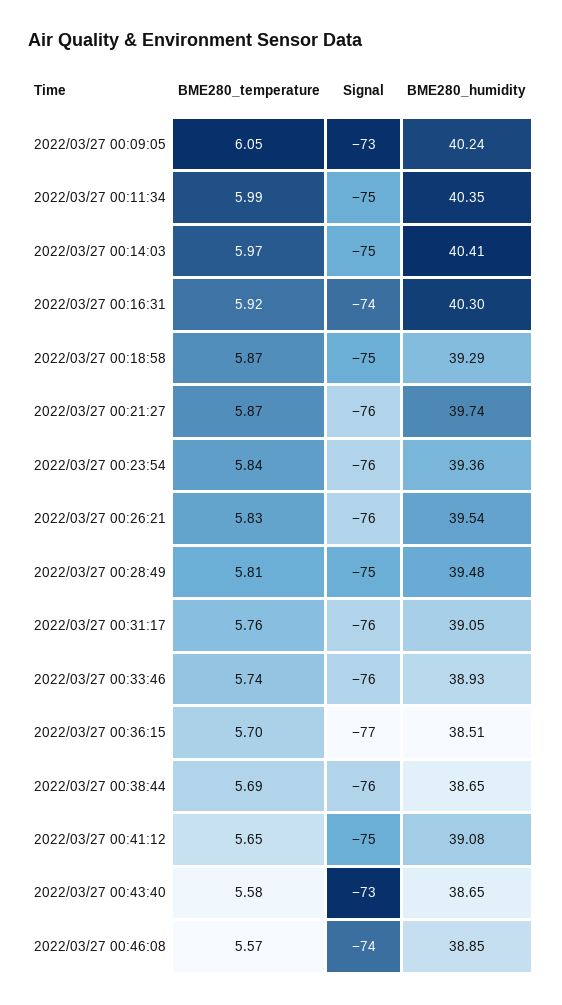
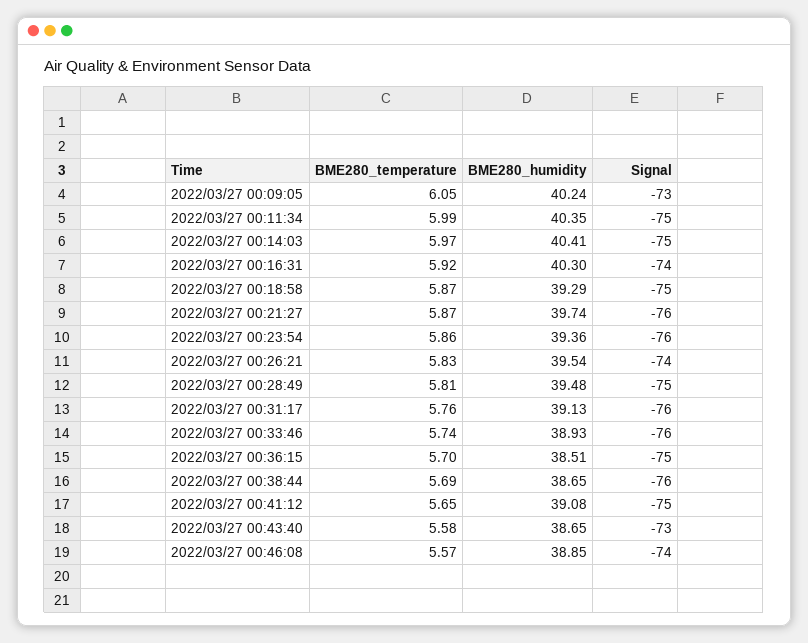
BME280_temperature, 2022/03/27 00:23:54: 5.84 -> 5.86
Signal, 2022/03/27 00:26:21: -76 -> -74
BME280_humidity, 2022/03/27 00:31:17: 39.05 -> 39.13
Signal, 2022/03/27 00:36:15: -77 -> -75

